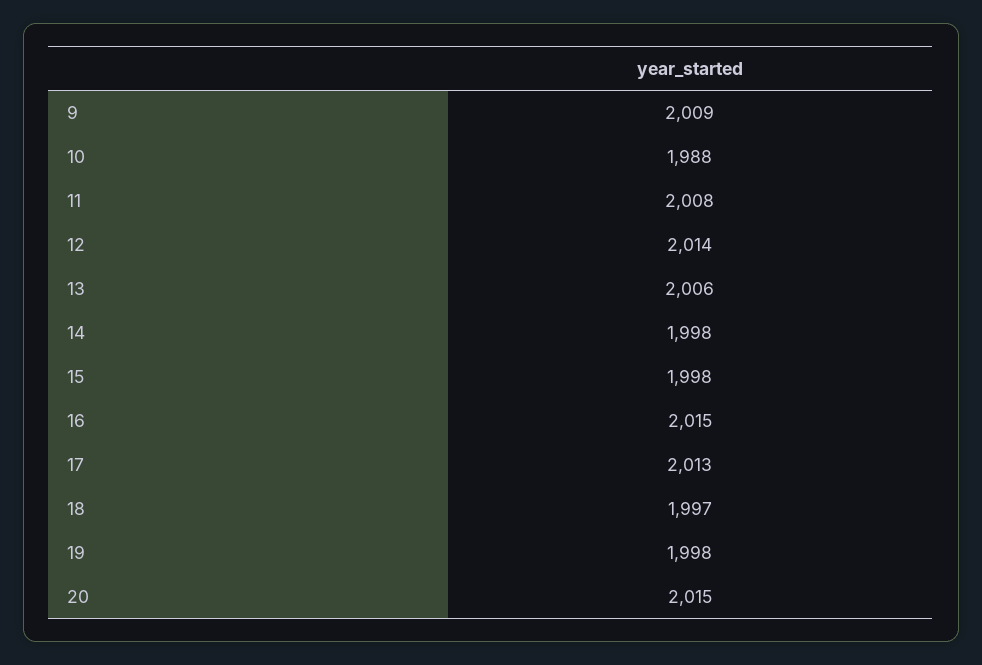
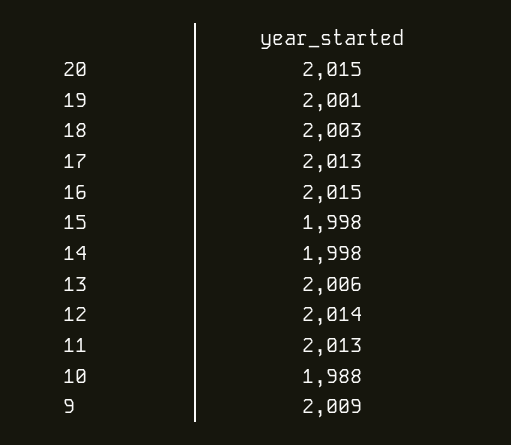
11: 2008 -> 2013
18: 1997 -> 2003
19: 1998 -> 2001

